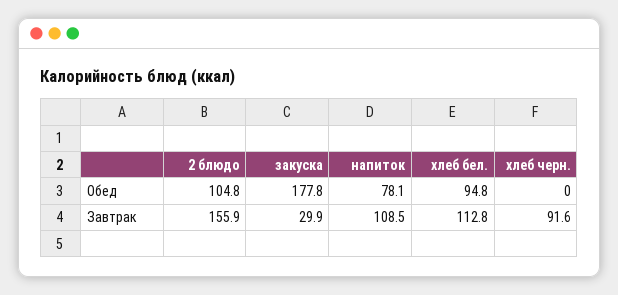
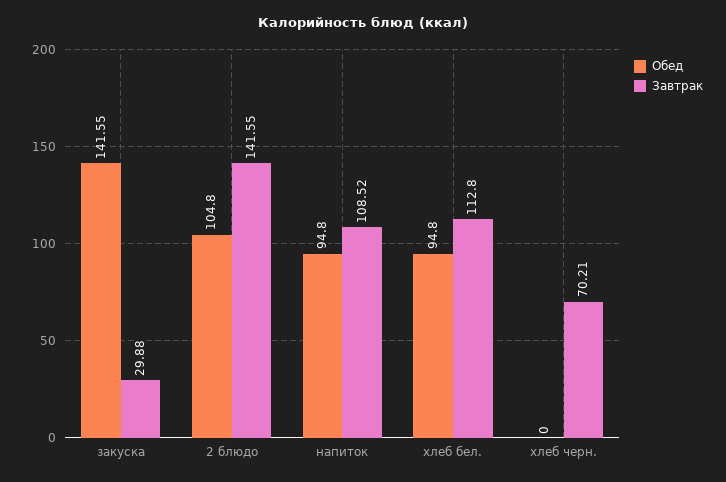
Обед, закуска: 177.8 -> 141.55
Обед, напиток: 78.1 -> 94.8
Завтрак, 2 блюдо: 155.9 -> 141.55
Завтрак, хлеб черн.: 91.6 -> 70.21

